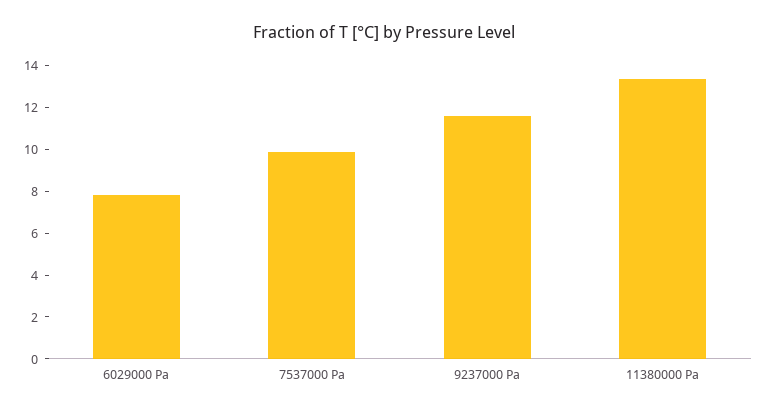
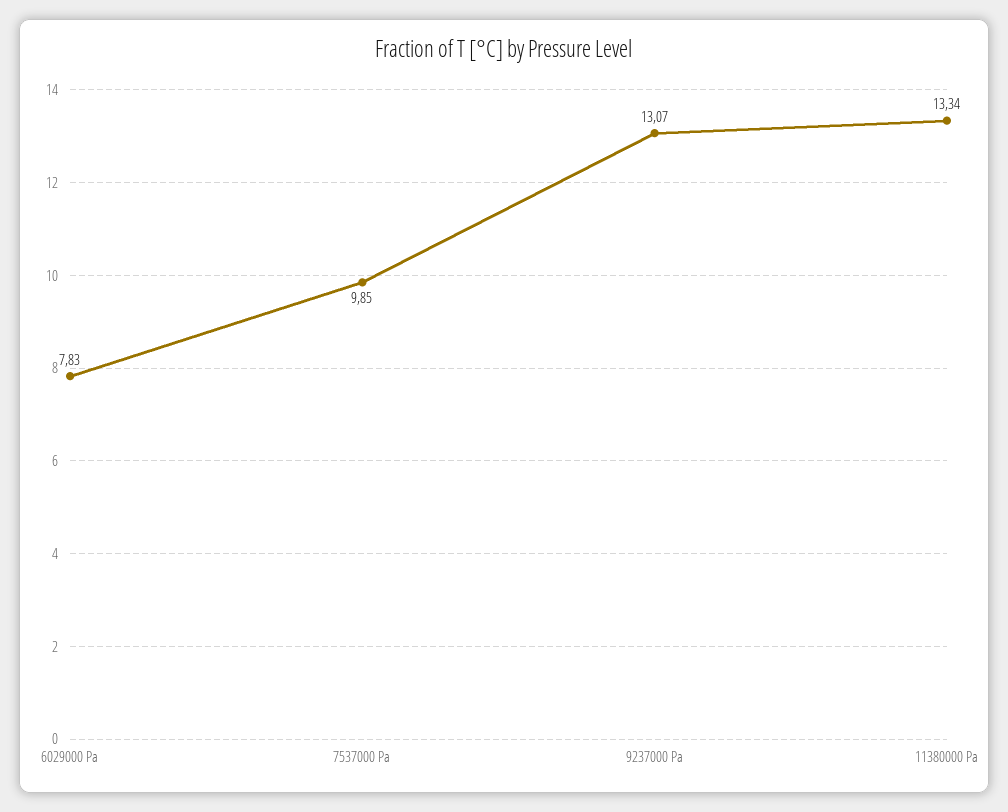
9237000 Pa: 11.5 -> 13.07

